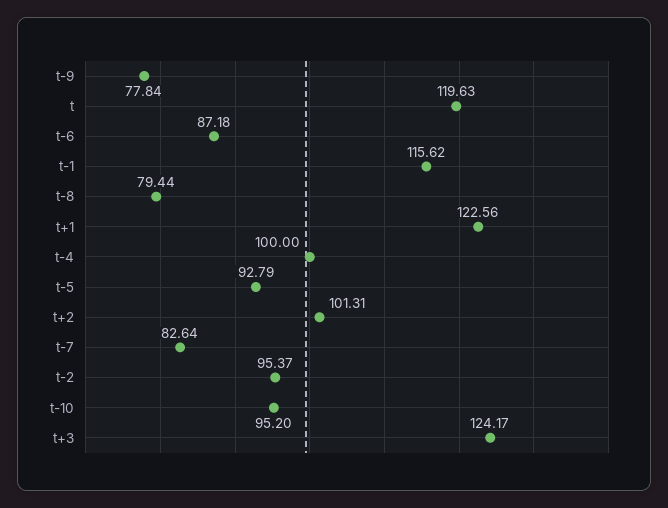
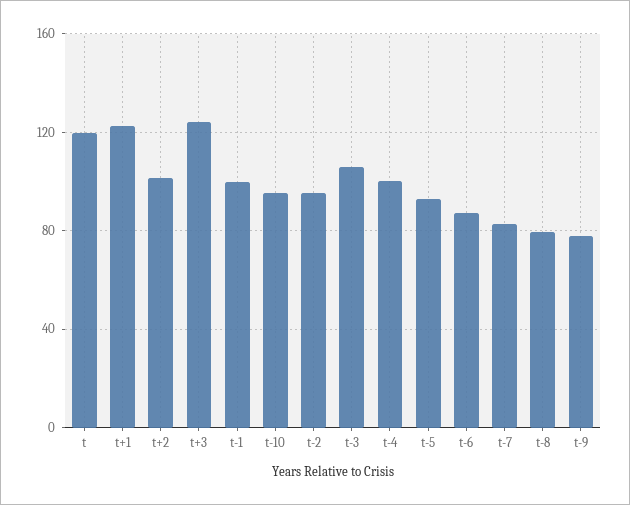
t-1: 115.62 -> 100
t-3: none -> 105

